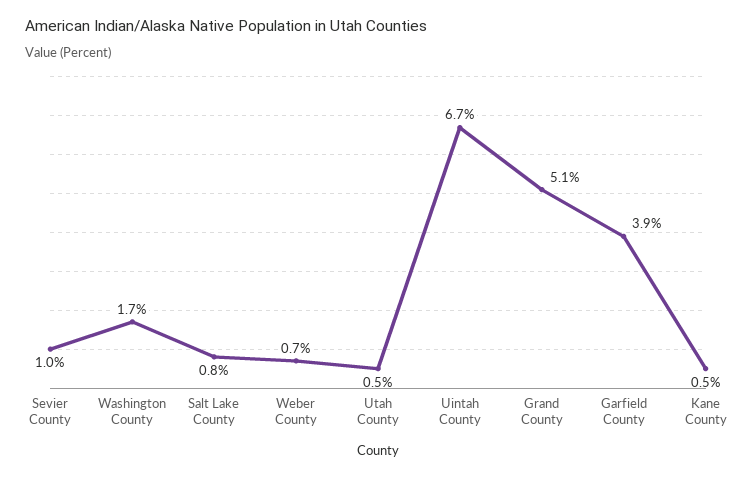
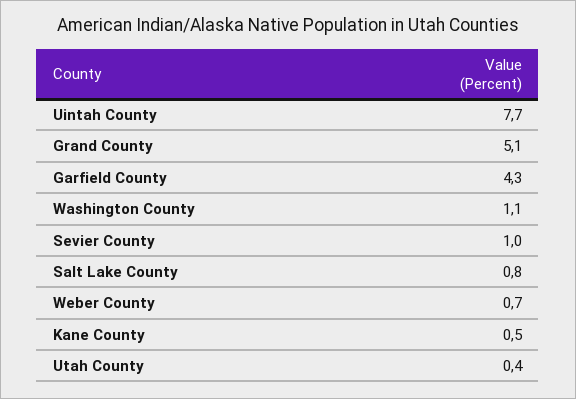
Washington County: 1.7 -> 1.1
Utah County: 0.5 -> 0.4
Uintah County: 6.7 -> 7.7
Garfield County: 3.9 -> 4.3

